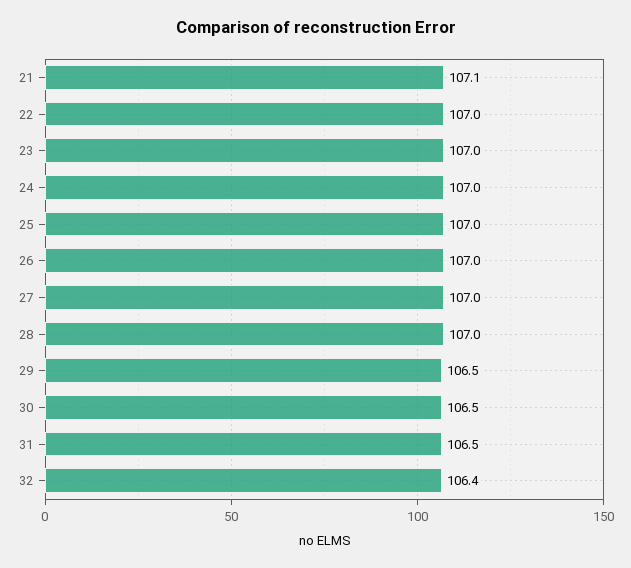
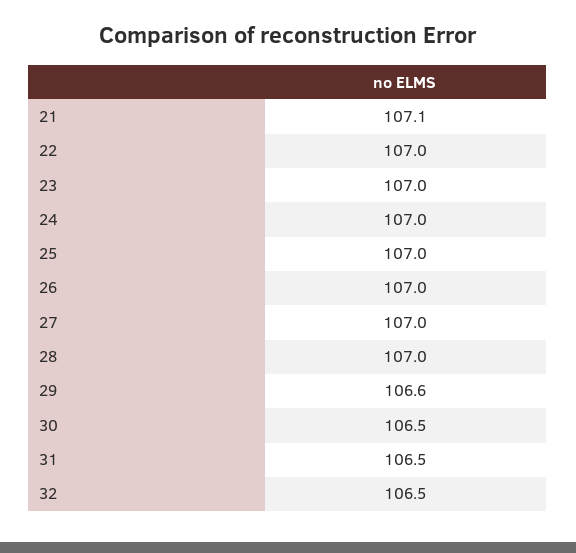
29: 106.5 -> 106.6
32: 106.4 -> 106.5

